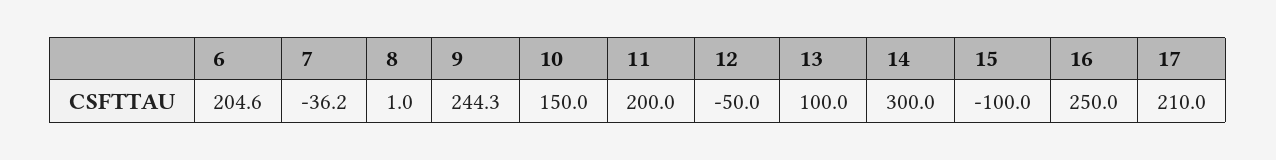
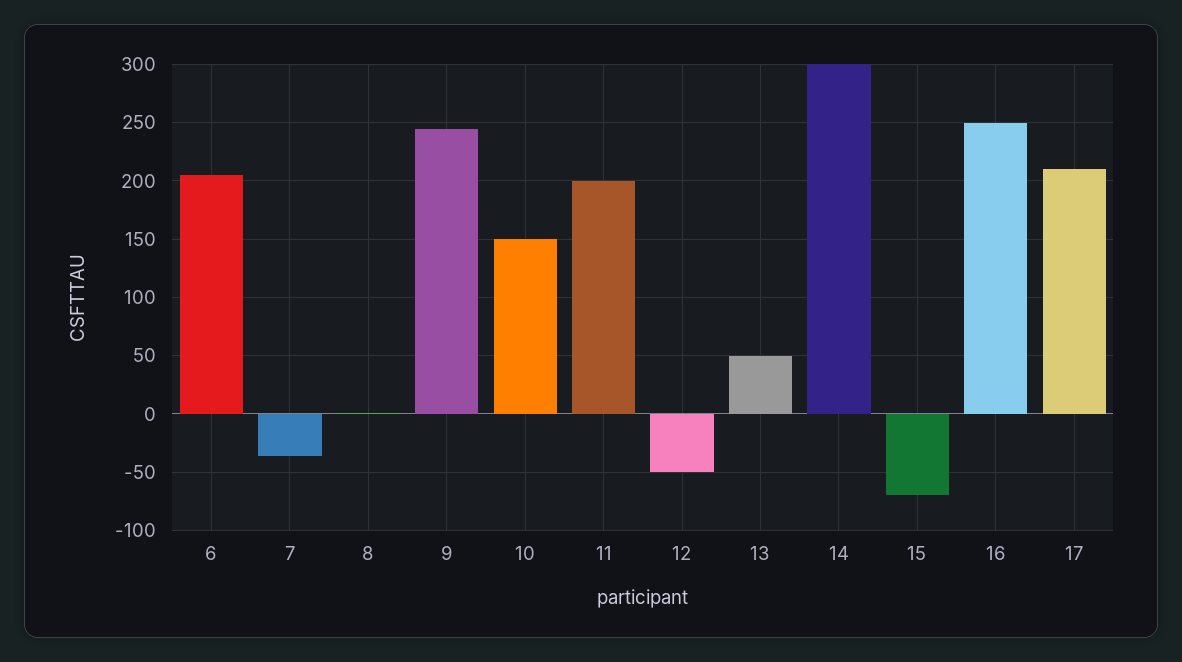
13: 100 -> 50
15: -100 -> -70

